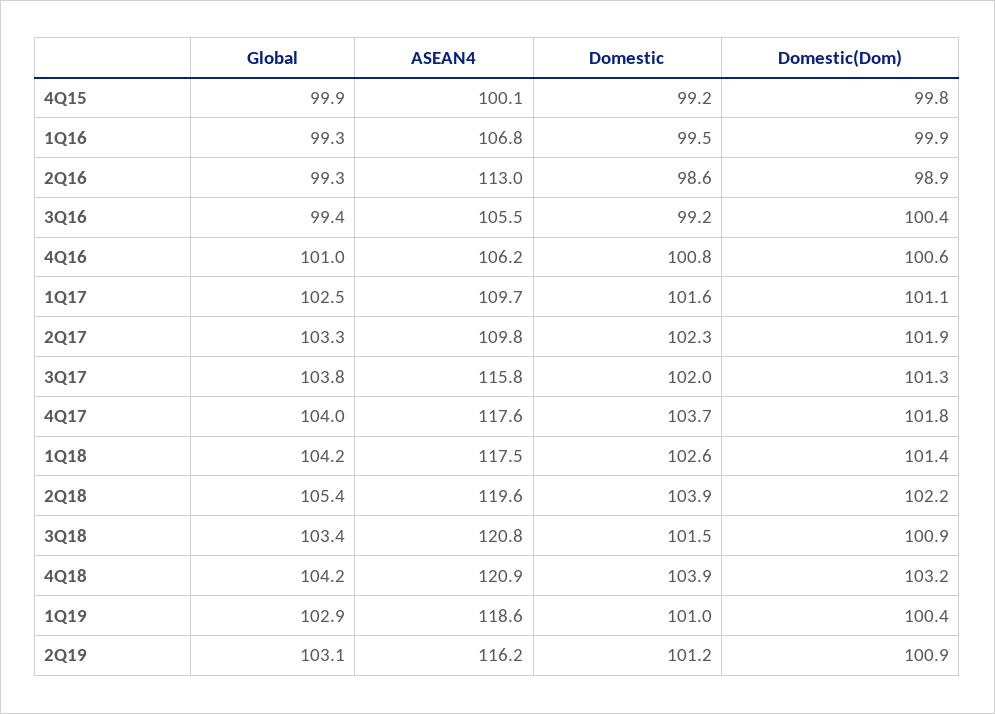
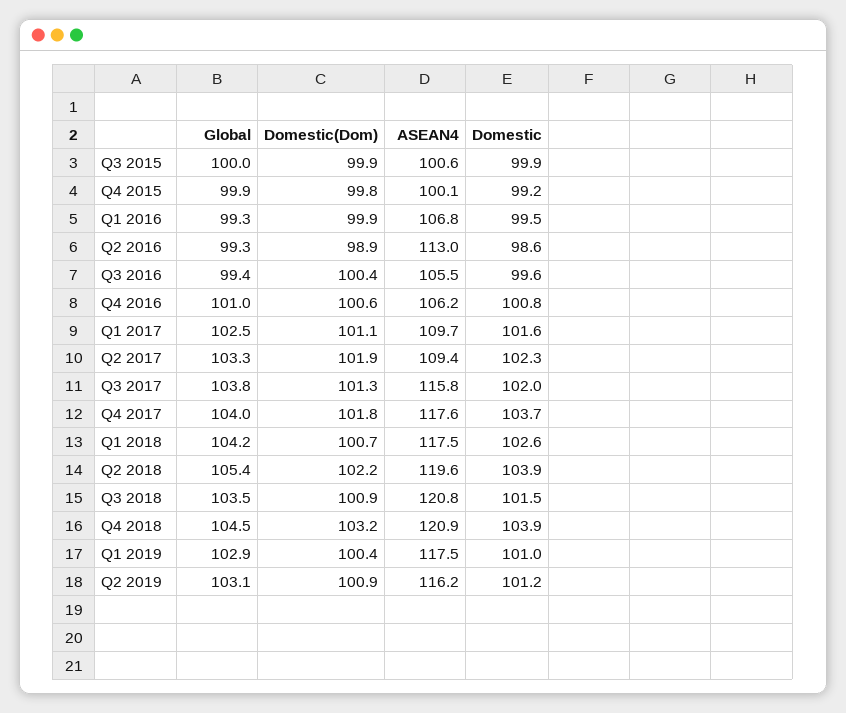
Domestic, 3Q16: 99.2 -> 99.6
ASEAN4, 2Q17: 109.8 -> 109.4
Domestic(Dom), 1Q18: 101.4 -> 100.7
Global, 3Q18: 103.4 -> 103.5
Global, 4Q18: 104.2 -> 104.5
ASEAN4, 1Q19: 118.6 -> 117.5
Global, Q3 2015: none -> 100
Domestic(Dom), Q3 2015: none -> 99.9
ASEAN4, Q3 2015: none -> 100.6
Domestic, Q3 2015: none -> 99.9

